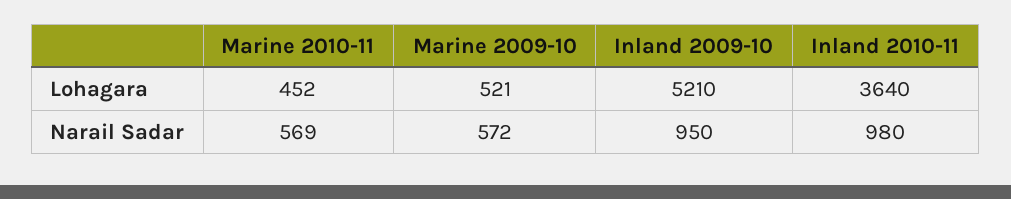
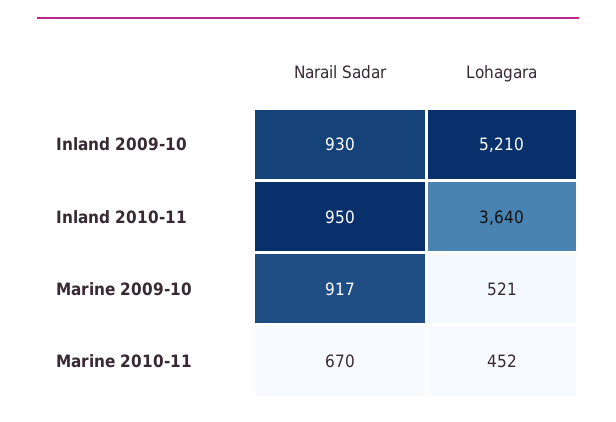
Marine 2010-11, Narail Sadar: 569 -> 670
Marine 2009-10, Narail Sadar: 572 -> 917
Inland 2009-10, Narail Sadar: 950 -> 930
Inland 2010-11, Narail Sadar: 980 -> 950

